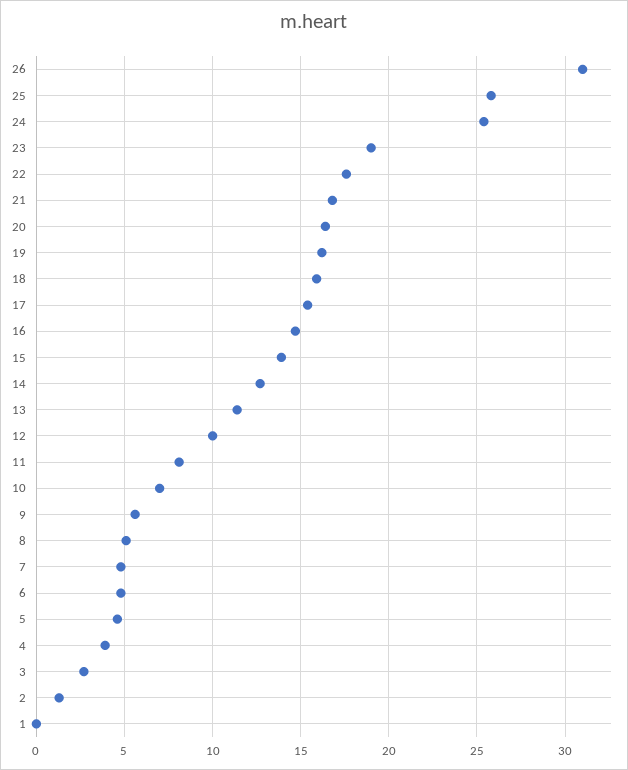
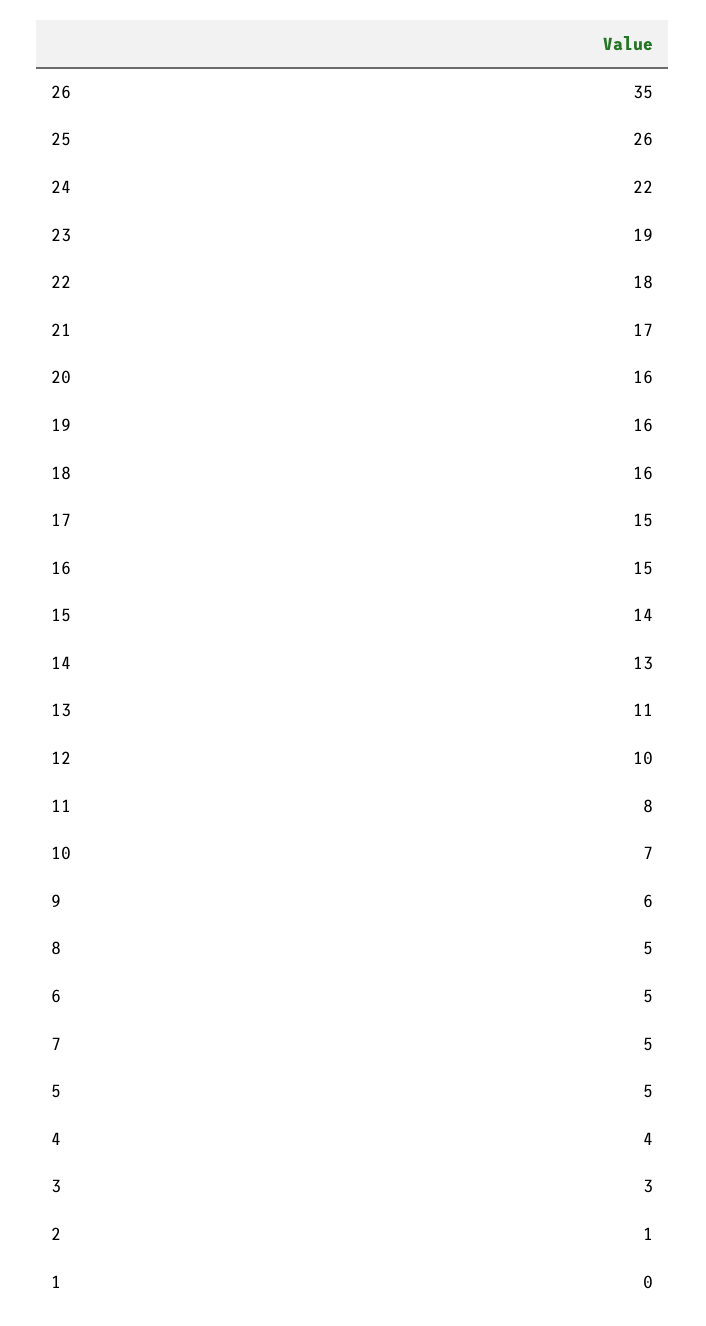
26: 31 -> 35
24: 25.5 -> 22

